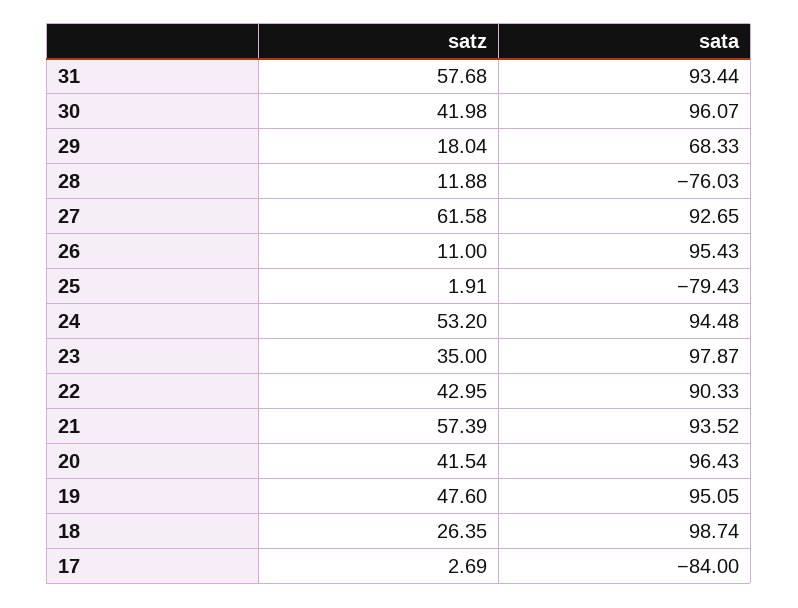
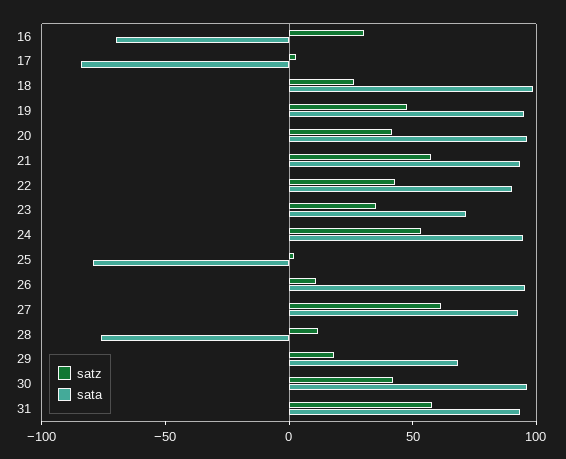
sata, 23: 97.87 -> 70
satz, 16: none -> 30
sata, 16: none -> -70

